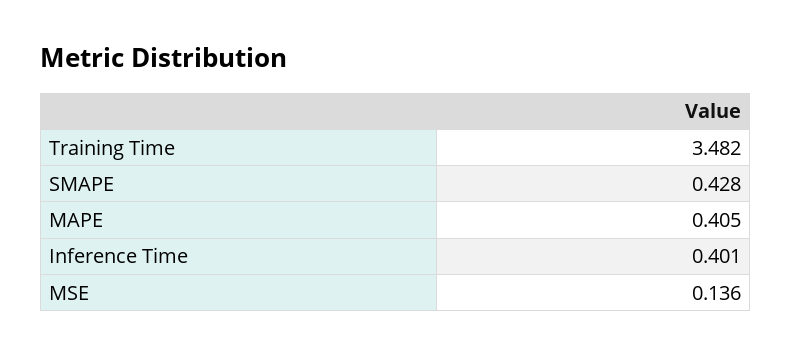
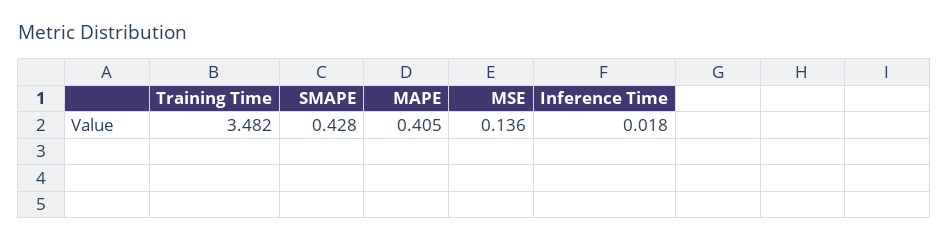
Inference Time: 0.401 -> 0.018

